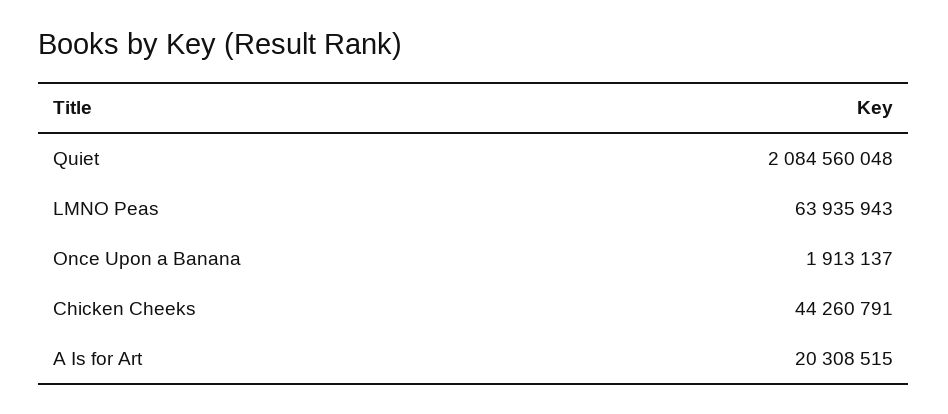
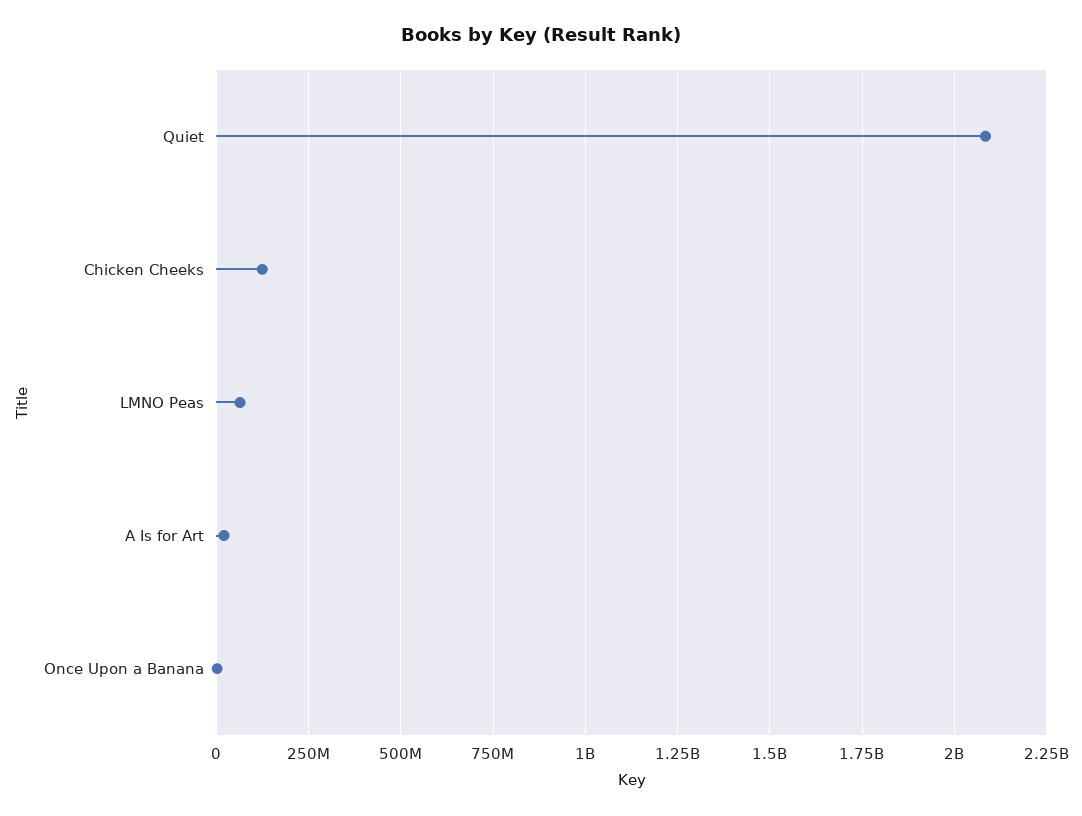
Chicken Cheeks: 44260791 -> 125000000

